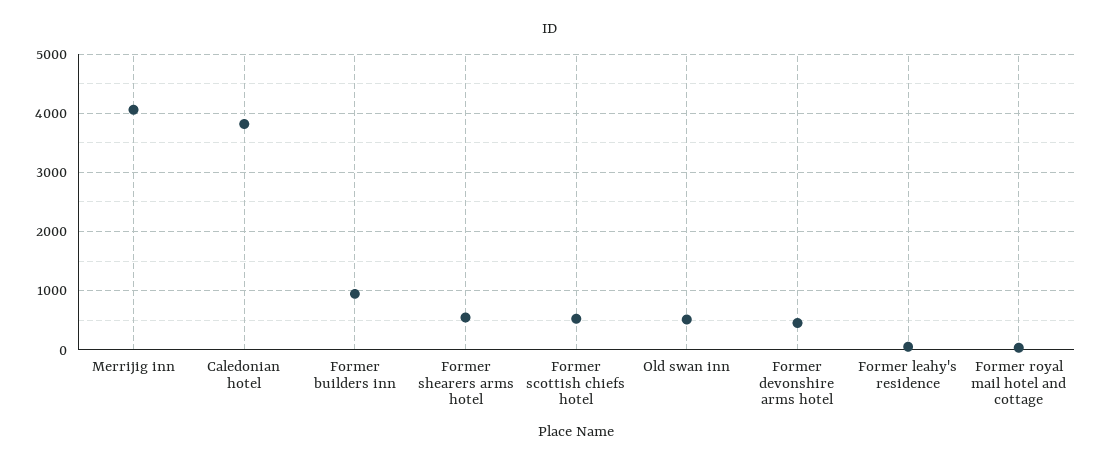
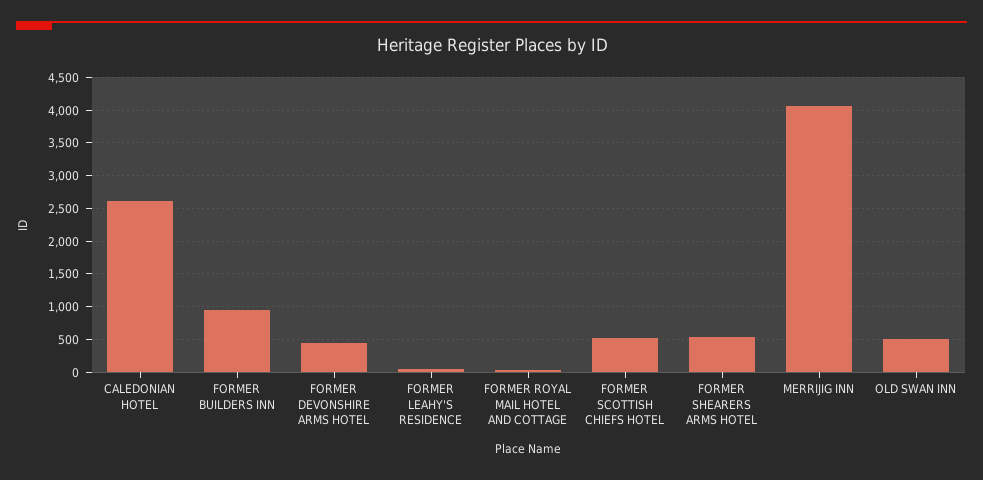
Caledonian hotel: 3800 -> 2600

